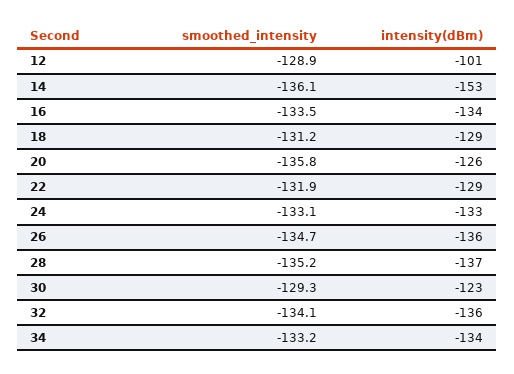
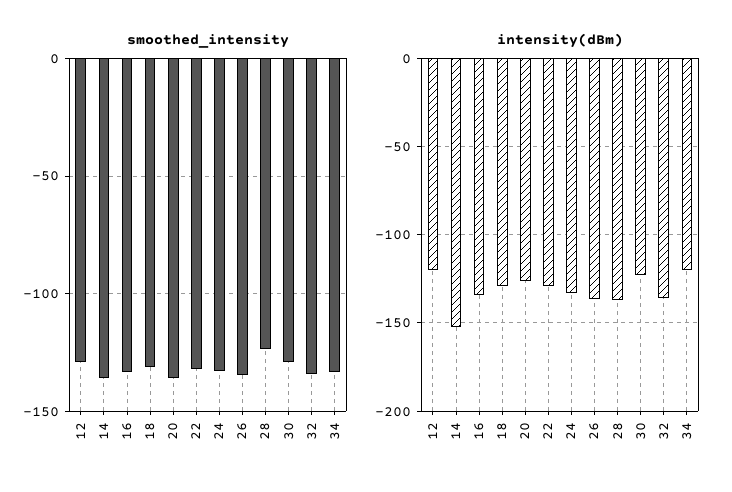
intensity(dBm), 12: -101 -> -120
smoothed_intensity, 28: -135.2 -> -125
intensity(dBm), 34: -134 -> -120

